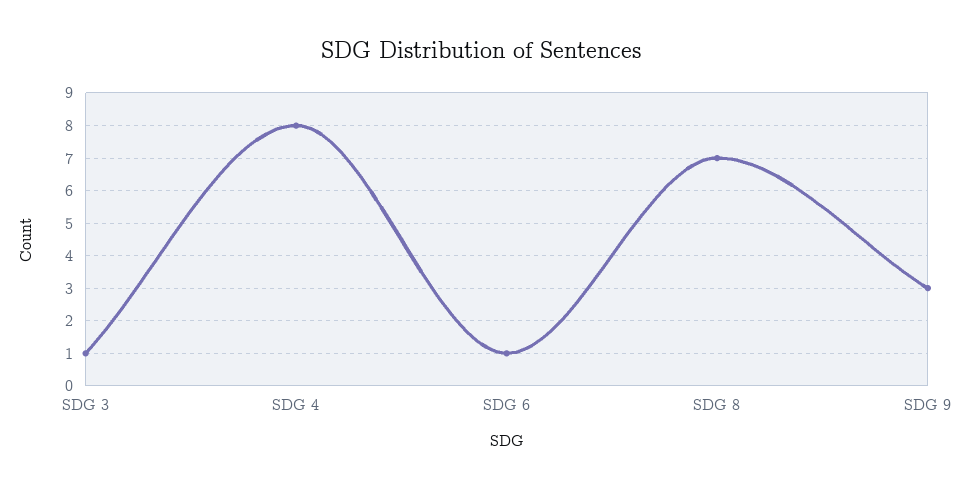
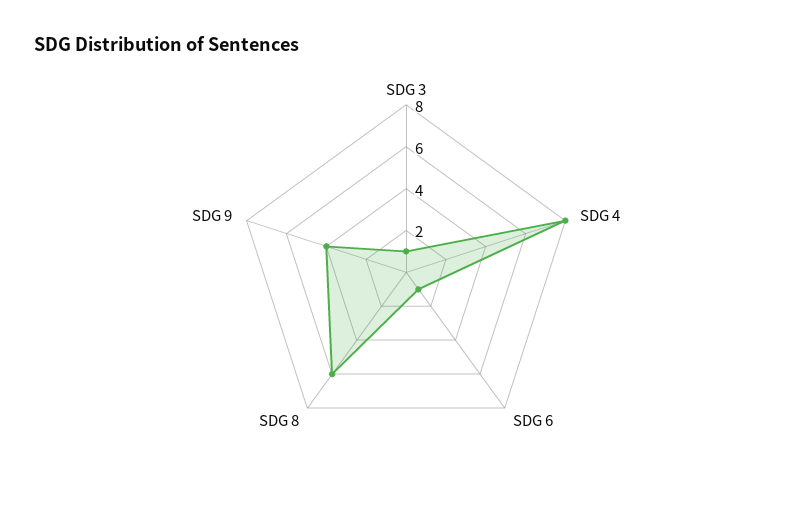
SDG 8: 7 -> 6
SDG 9: 3 -> 4

